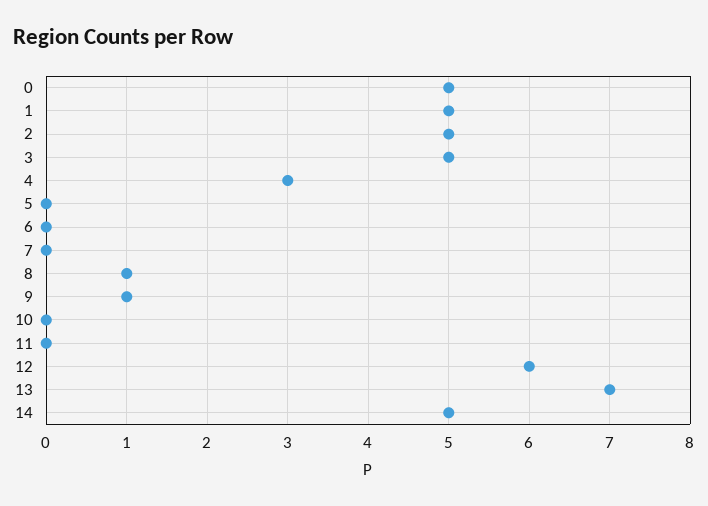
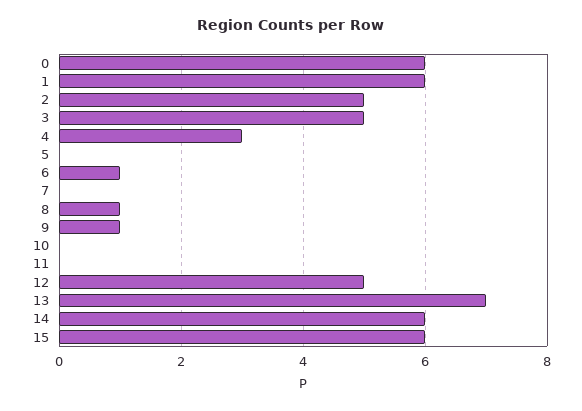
0: 5 -> 6
1: 5 -> 6
6: 0 -> 1
12: 6 -> 5
14: 5 -> 6
15: none -> 6

